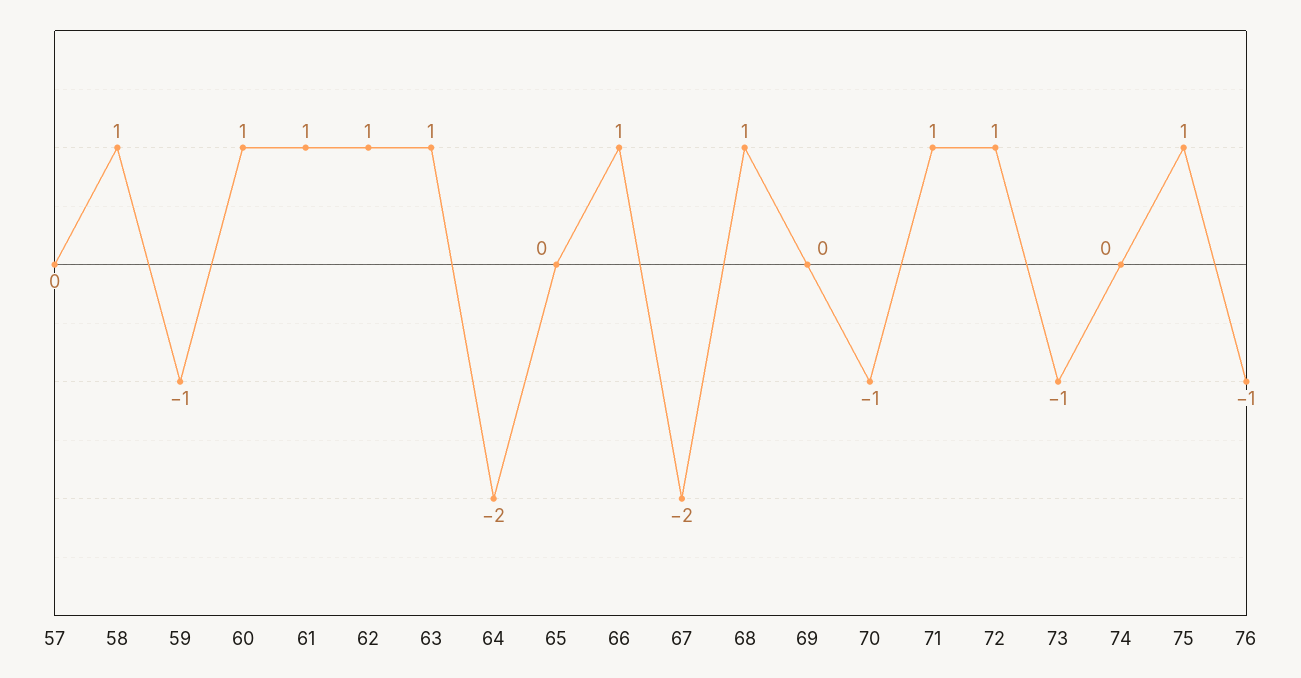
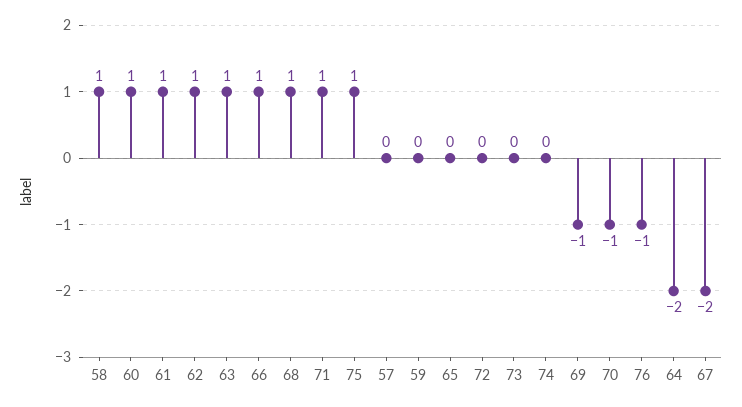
59: -1 -> 0
69: 0 -> -1
72: 1 -> 0
73: -1 -> 0

